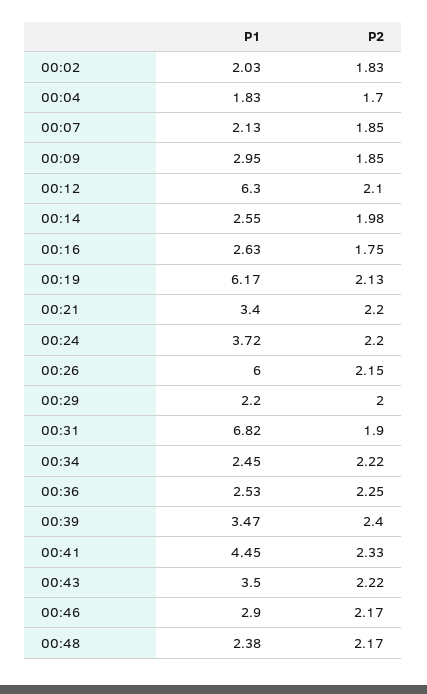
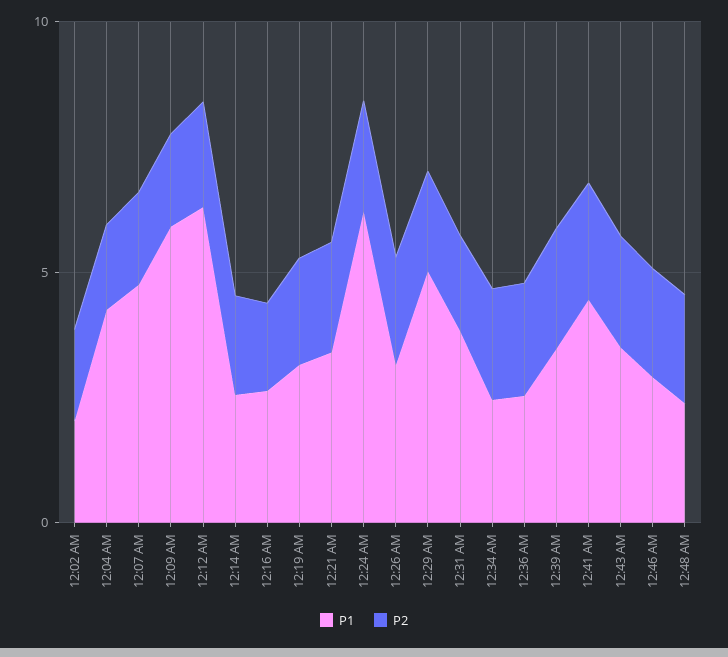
P1, 00:04: 1.83 -> 4
P1, 00:07: 2.13 -> 5
P1, 00:09: 2.95 -> 6
P1, 00:19: 6.17 -> 3
P1, 00:24: 3.72 -> 6
P1, 00:26: 6 -> 3
P1, 00:29: 2.2 -> 5
P1, 00:31: 6.82 -> 4

